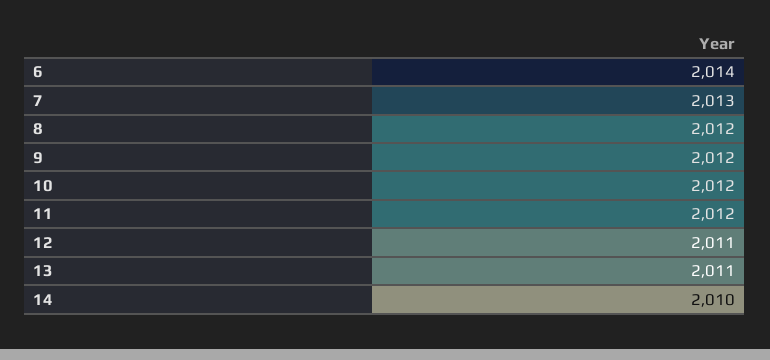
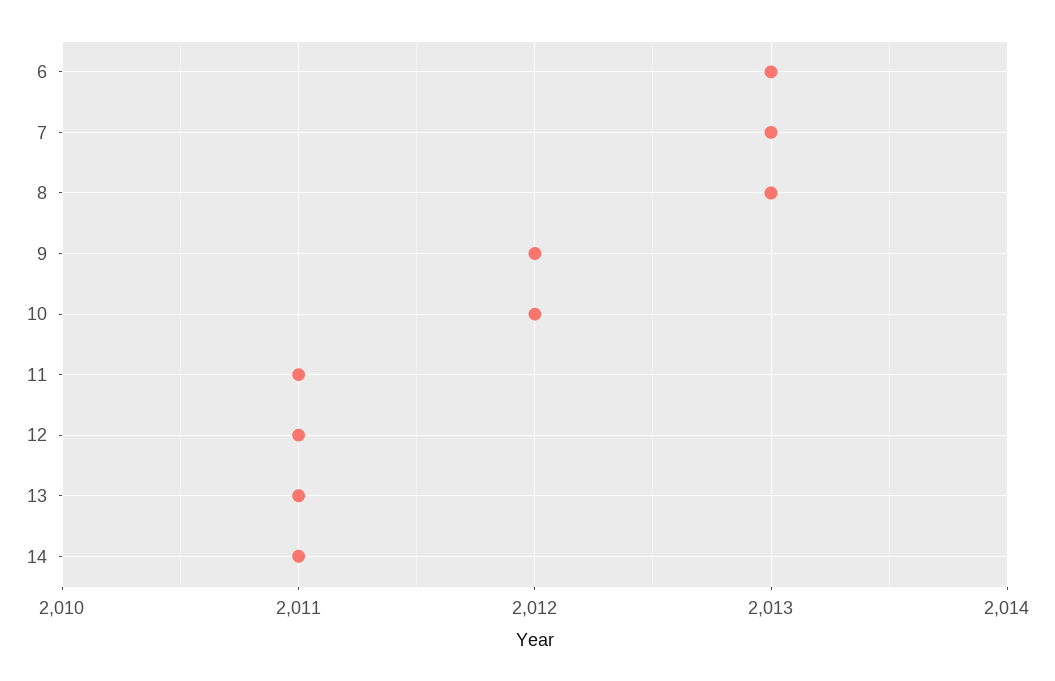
6: 2014 -> 2013
8: 2012 -> 2013
11: 2012 -> 2011
14: 2010 -> 2011

